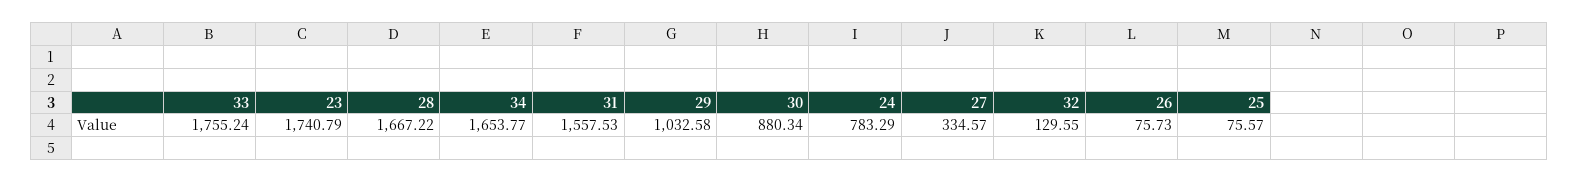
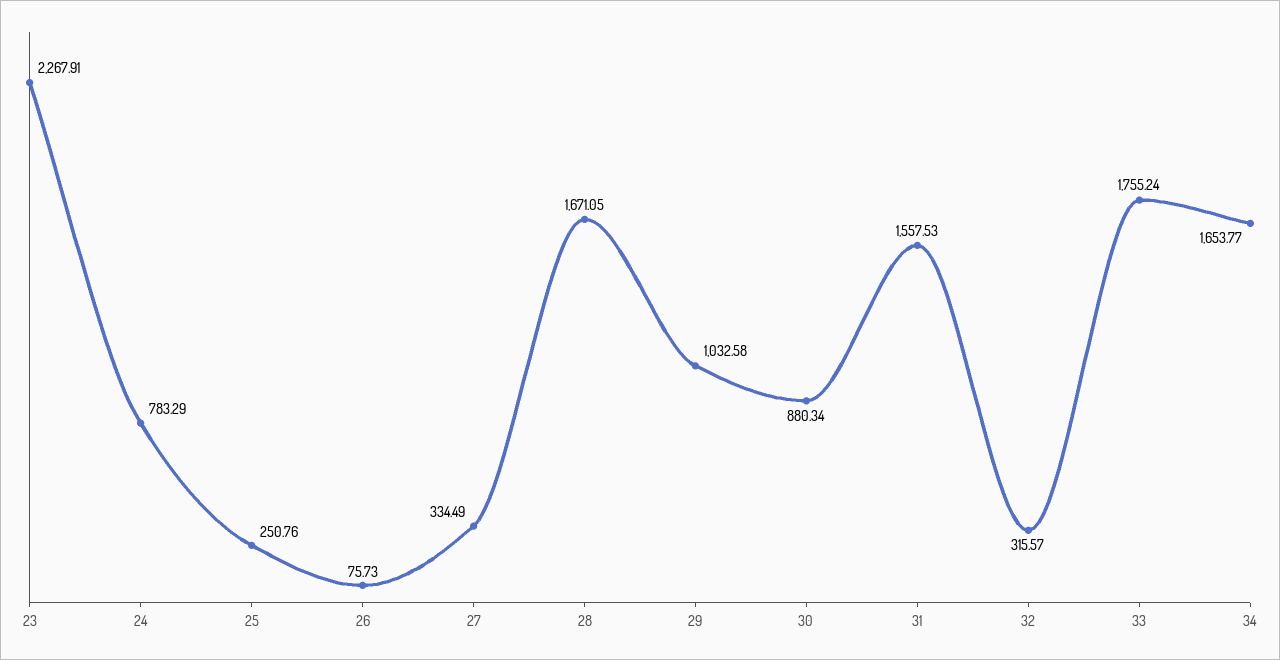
23: 1740.79 -> 2267.91
28: 1667.22 -> 1671.05
27: 334.57 -> 334.49
32: 129.55 -> 315.57
25: 75.57 -> 250.76

